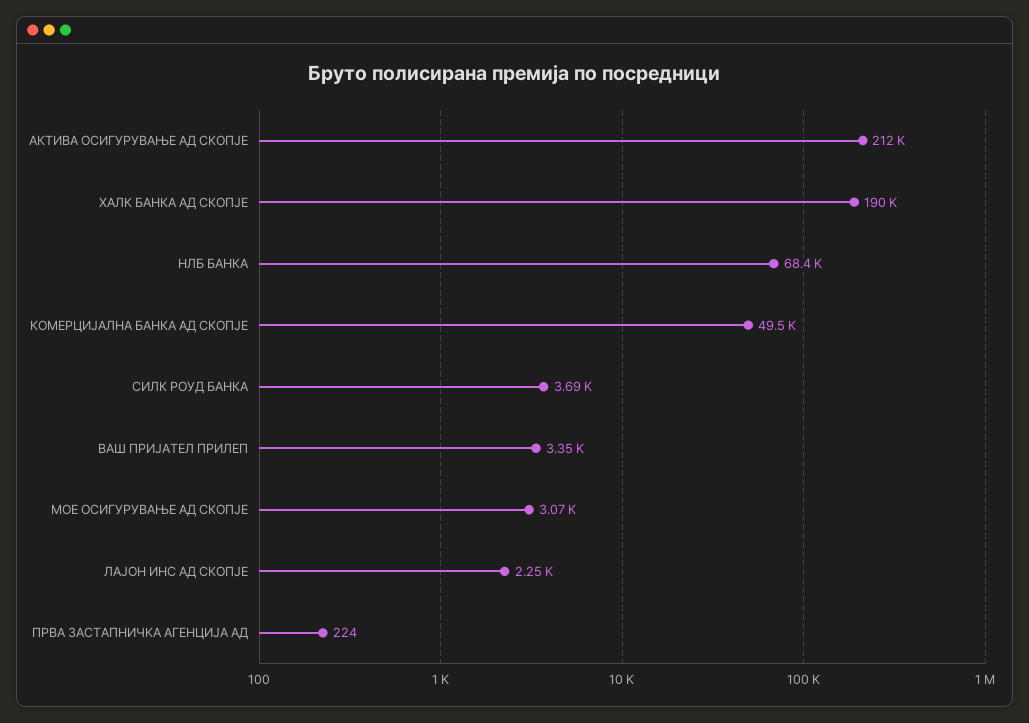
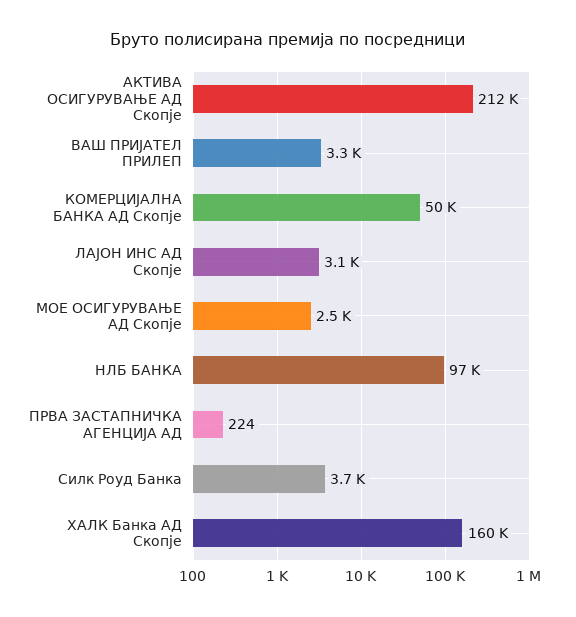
ХАЛК БАНКА АД СКОПЈЕ: 190000 -> 160000
НЛБ БАНКА: 68400 -> 97000
МОЕ ОСИГУРУВАЊЕ АД СКОПЈЕ: 3070 -> 2500
ЛАЈОН ИНС АД СКОПЈЕ: 2250 -> 3100

